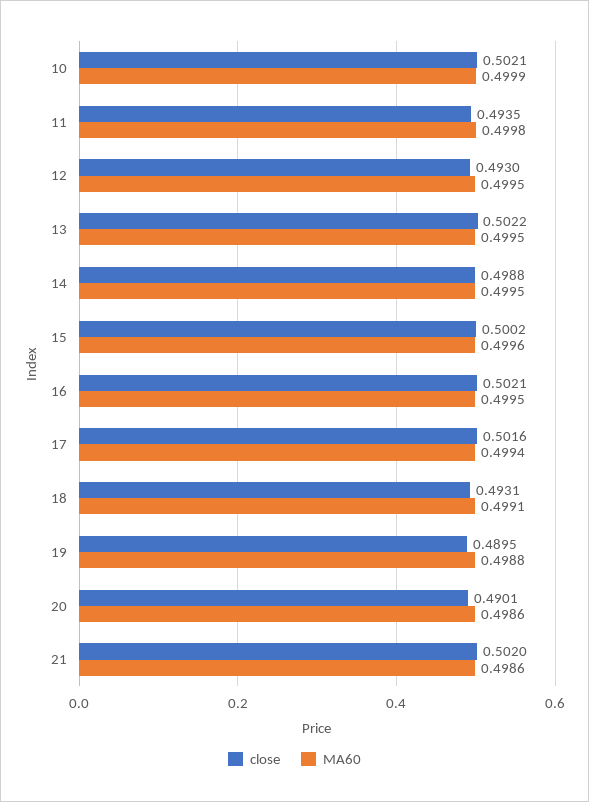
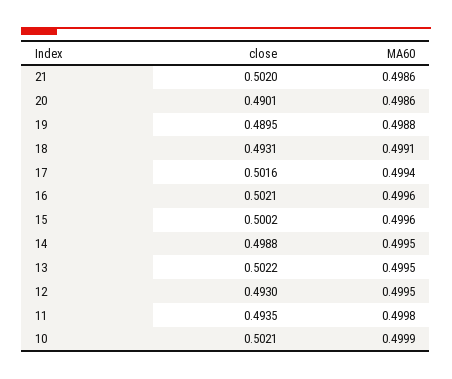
MA60, 16: 0.4995 -> 0.4996

